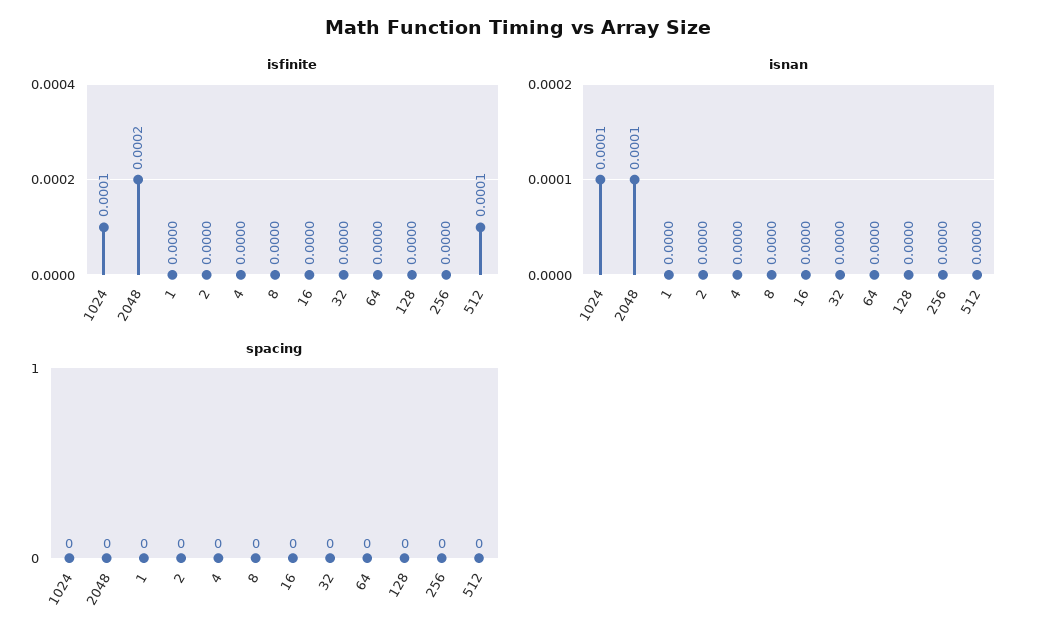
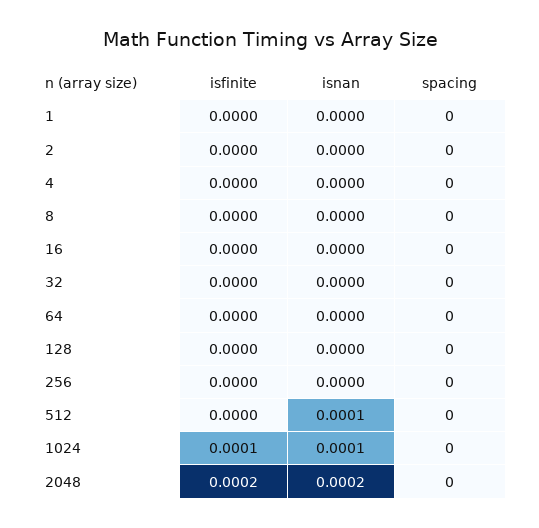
isfinite, 512: 0.0001 -> 0
isnan, 2048: 0.0001 -> 0.0002
isnan, 512: 0 -> 0.0001

